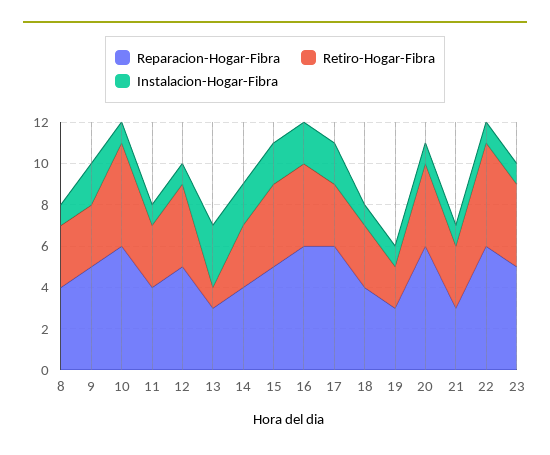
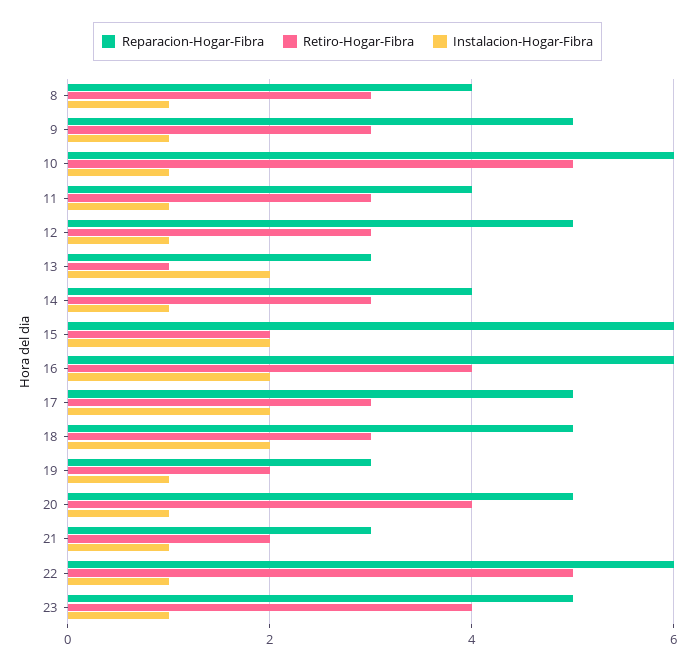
Instalacion-Hogar-Fibra, 9: 2 -> 1
Retiro-Hogar-Fibra, 12: 4 -> 3
Instalacion-Hogar-Fibra, 13: 3 -> 2
Instalacion-Hogar-Fibra, 14: 2 -> 1
Reparacion-Hogar-Fibra, 15: 5 -> 6
Retiro-Hogar-Fibra, 15: 4 -> 2
Reparacion-Hogar-Fibra, 17: 6 -> 5
Reparacion-Hogar-Fibra, 18: 4 -> 5
Instalacion-Hogar-Fibra, 18: 1 -> 2
Reparacion-Hogar-Fibra, 20: 6 -> 5
Retiro-Hogar-Fibra, 21: 3 -> 2

